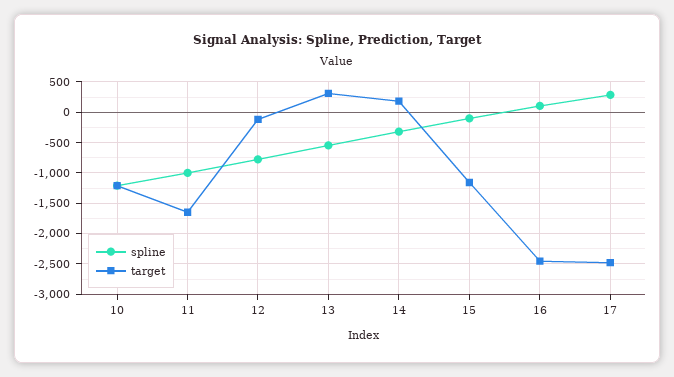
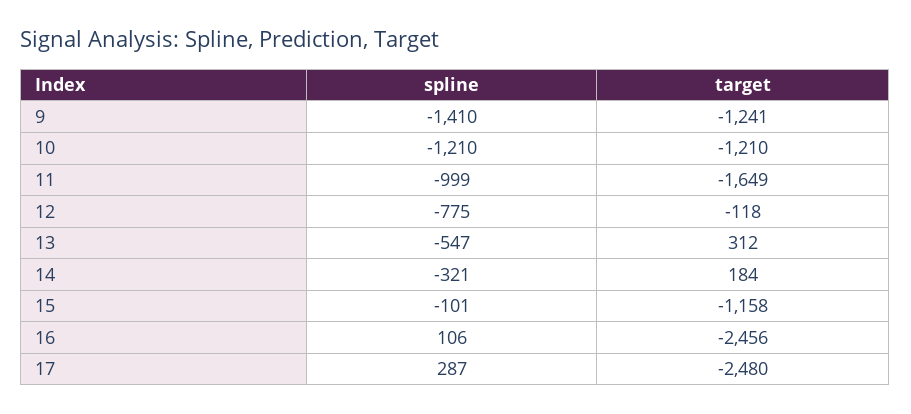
spline, 9: none -> -1410
target, 9: none -> -1241

